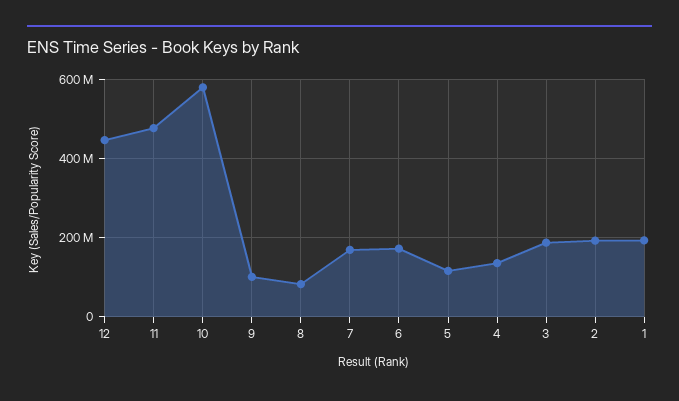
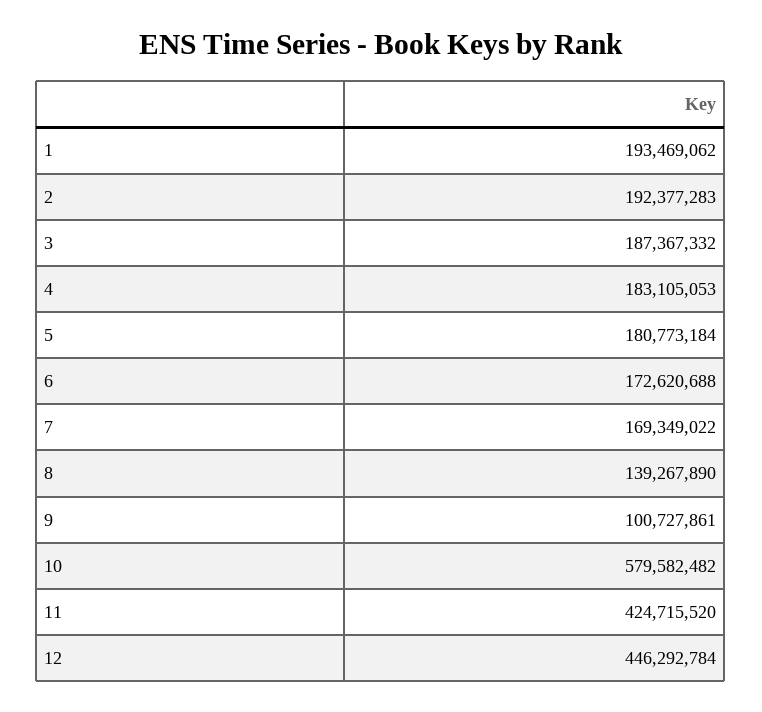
11: 480000000 -> 424715520
8: 80000000 -> 139267890
5: 120000000 -> 180773184
4: 140000000 -> 183105053

